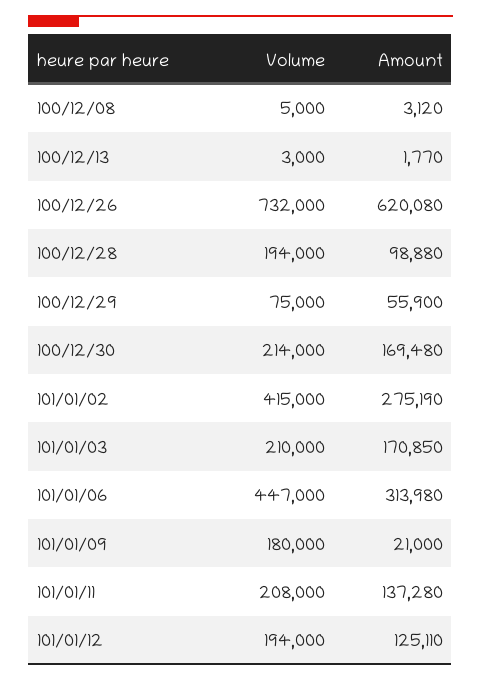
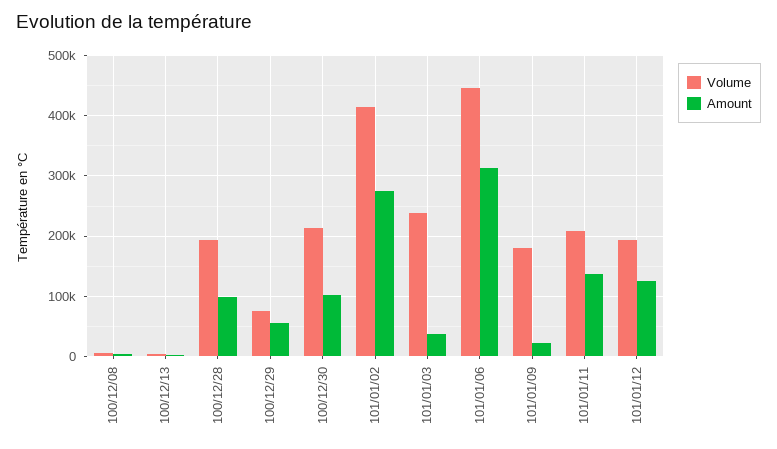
Volume, 100/12/26: 732000 -> none
Amount, 100/12/26: 620080 -> none
Amount, 100/12/30: 169480 -> 100000
Volume, 101/01/03: 210000 -> 240000
Amount, 101/01/03: 170850 -> 40000

